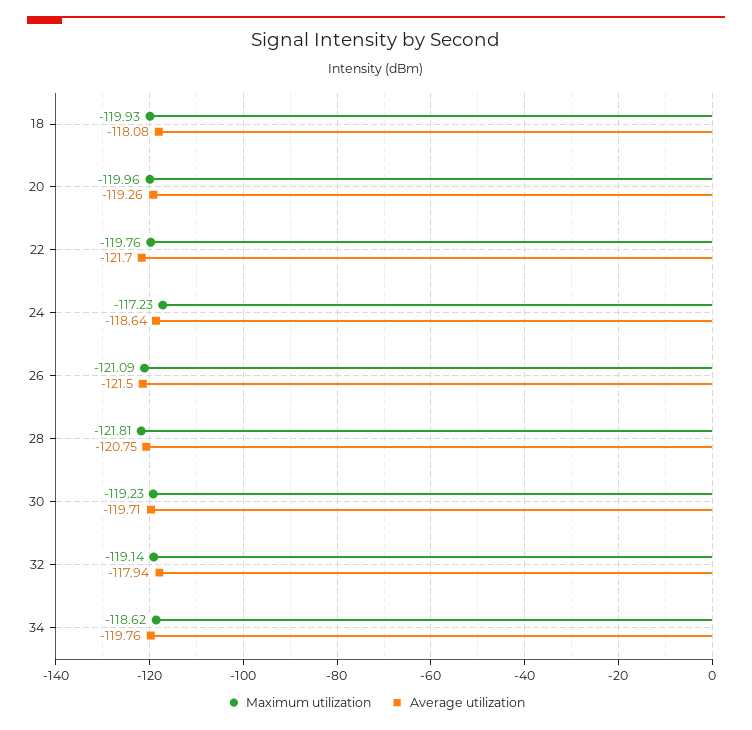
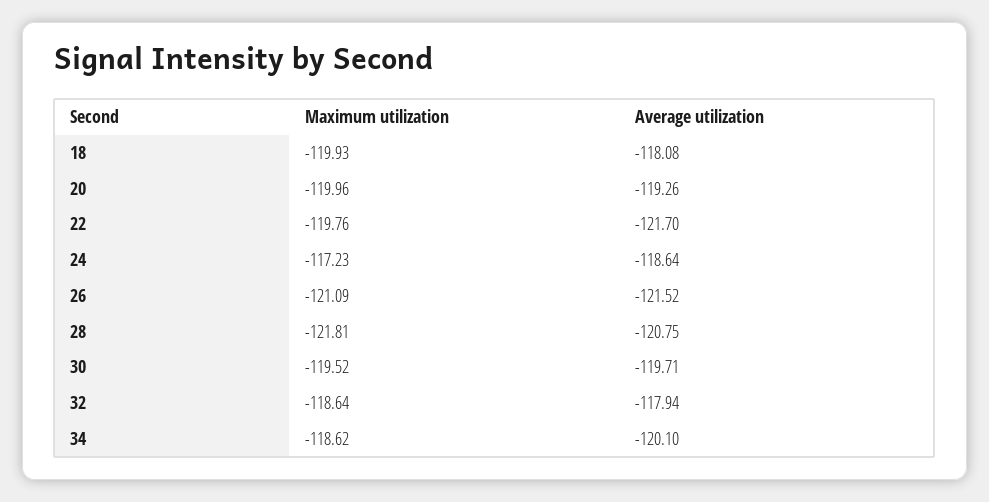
Average utilization, 26: -121.5 -> -121.52
Maximum utilization, 30: -119.23 -> -119.52
Maximum utilization, 32: -119.14 -> -118.64
Average utilization, 34: -119.76 -> -120.1

